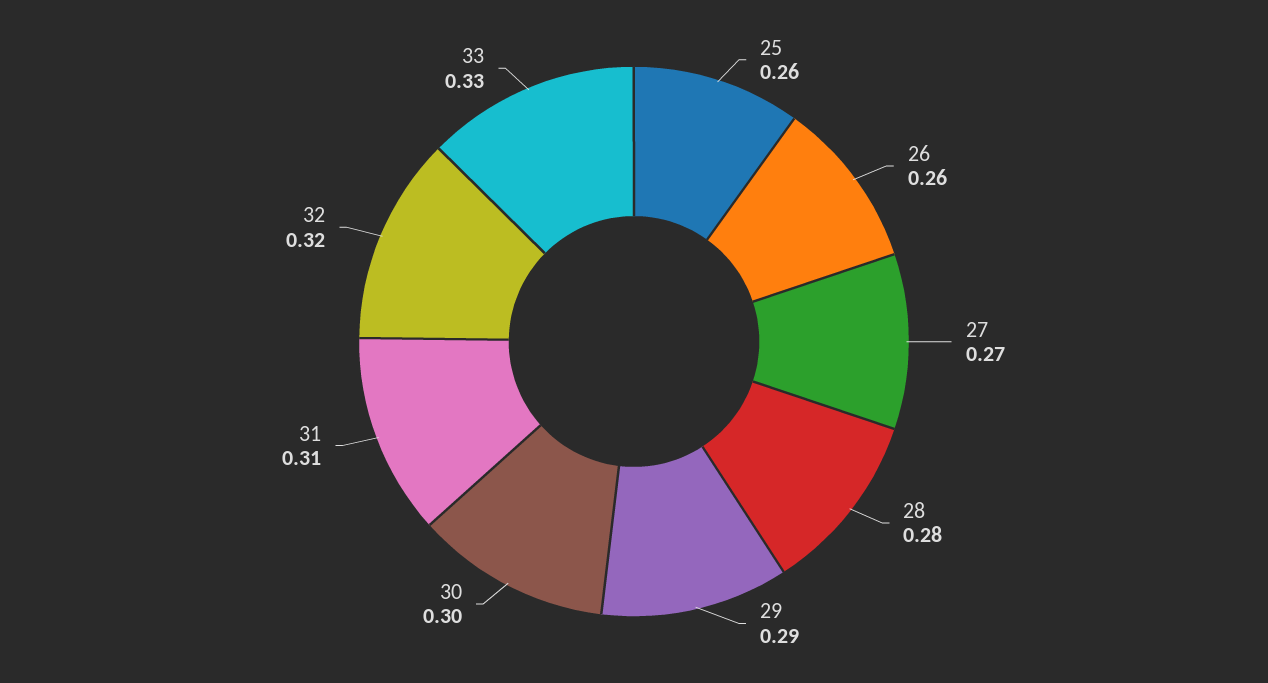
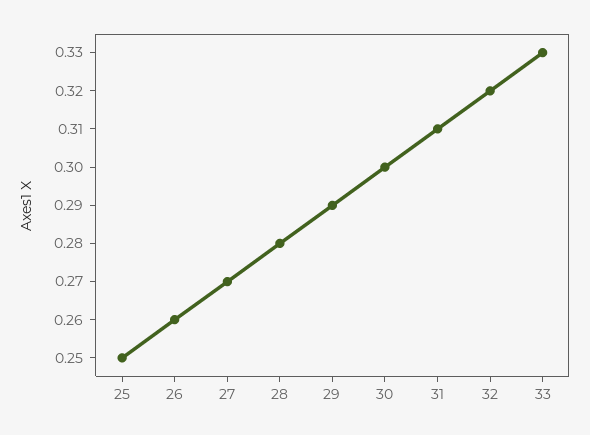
25: 0.26 -> 0.25

